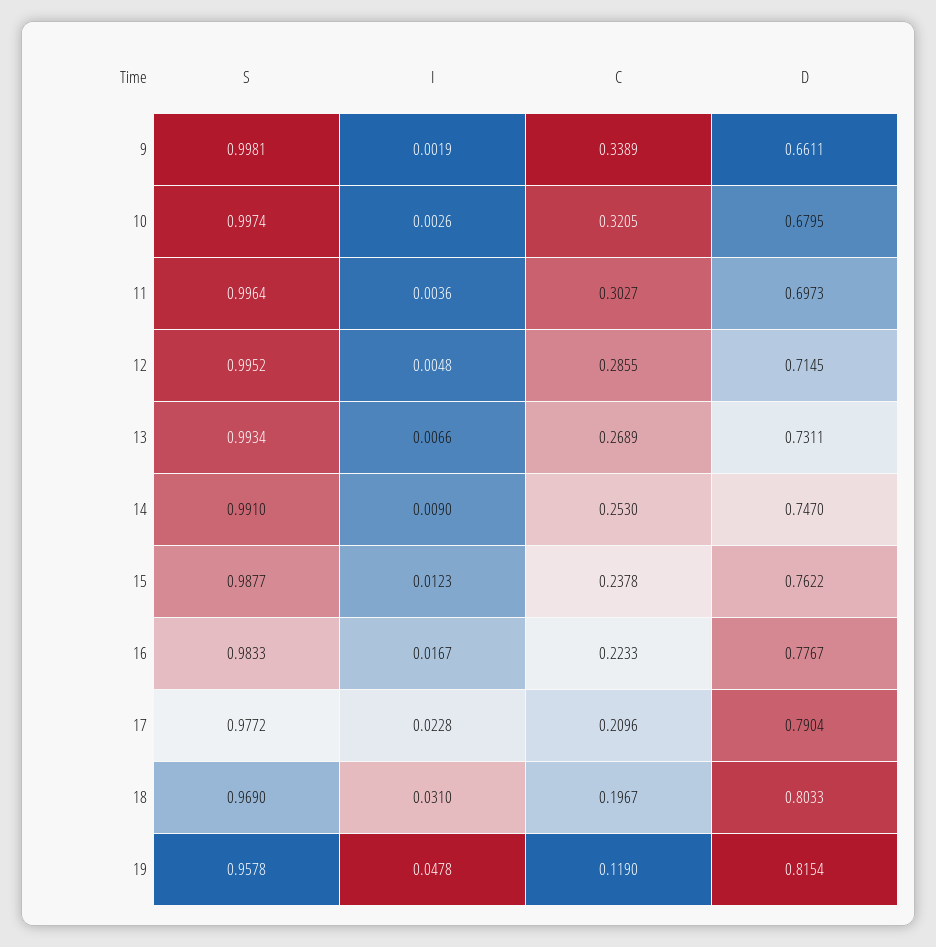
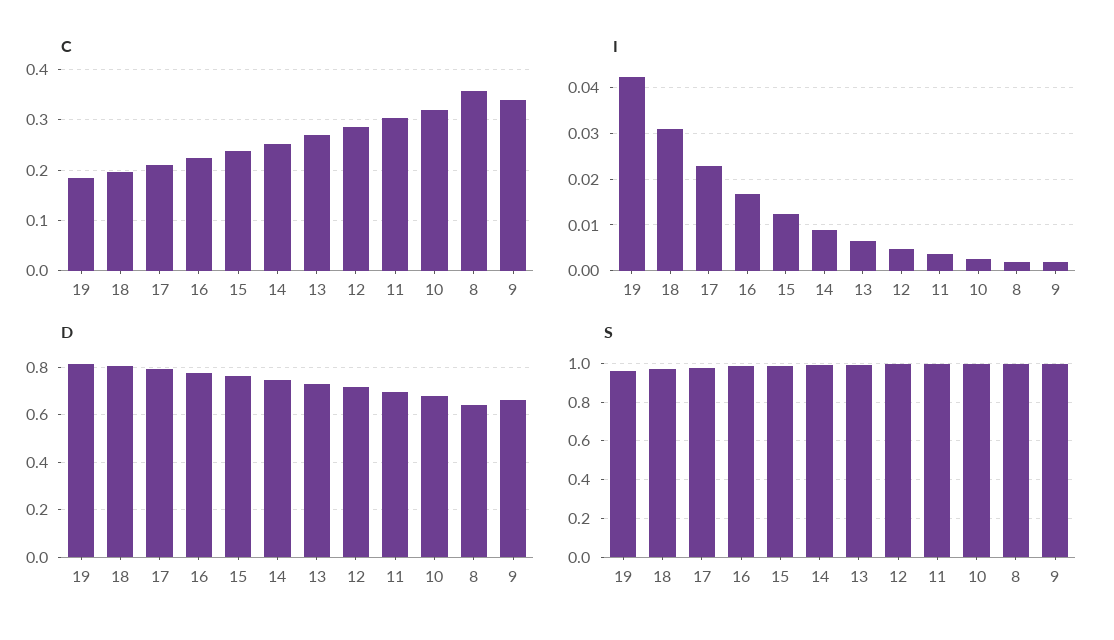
I, 19: 0.0478 -> 0.042
C, 19: 0.119 -> 0.18
C, 8: none -> 0.36
I, 8: none -> 0.002
D, 8: none -> 0.65
S, 8: none -> 1

